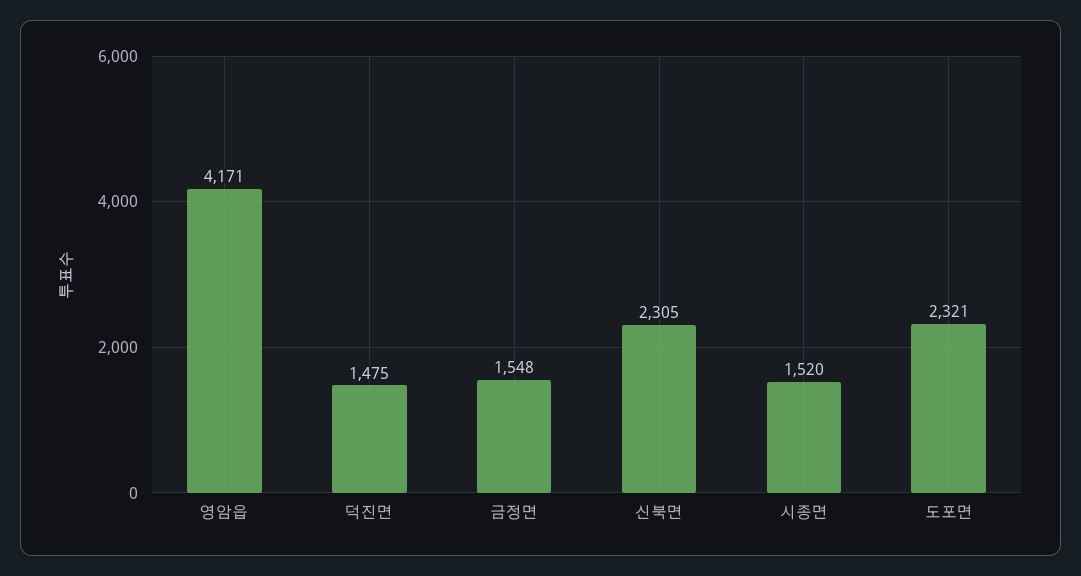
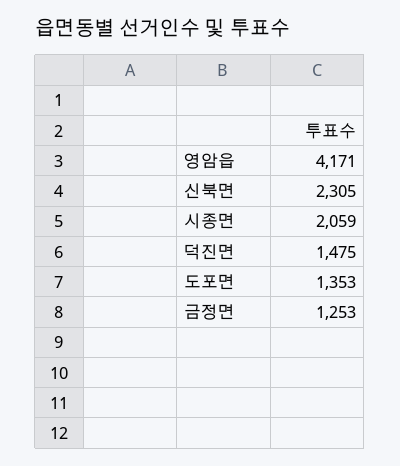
금정면: 1548 -> 1253
시종면: 1520 -> 2059
도포면: 2321 -> 1353

